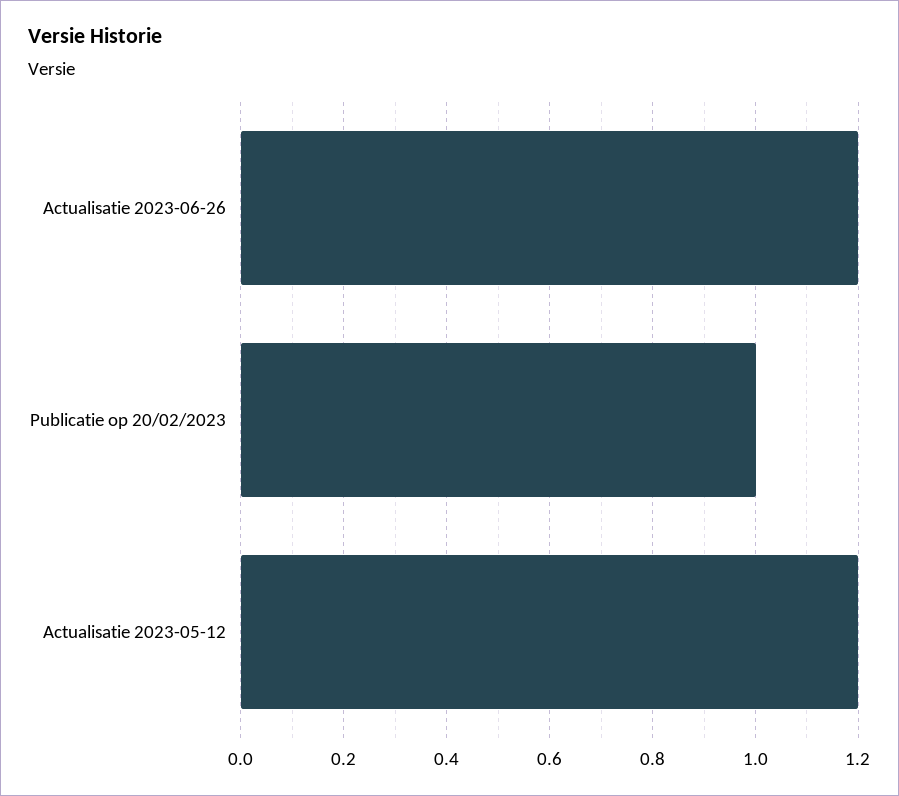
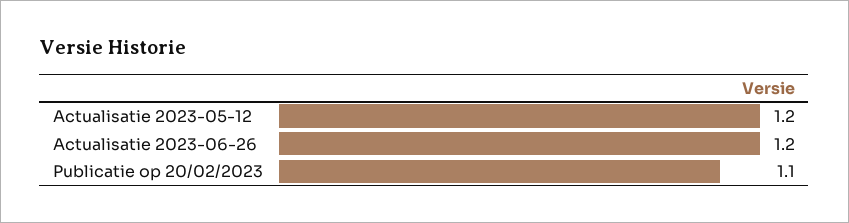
Publicatie op 20/02/2023: 1 -> 1.1

